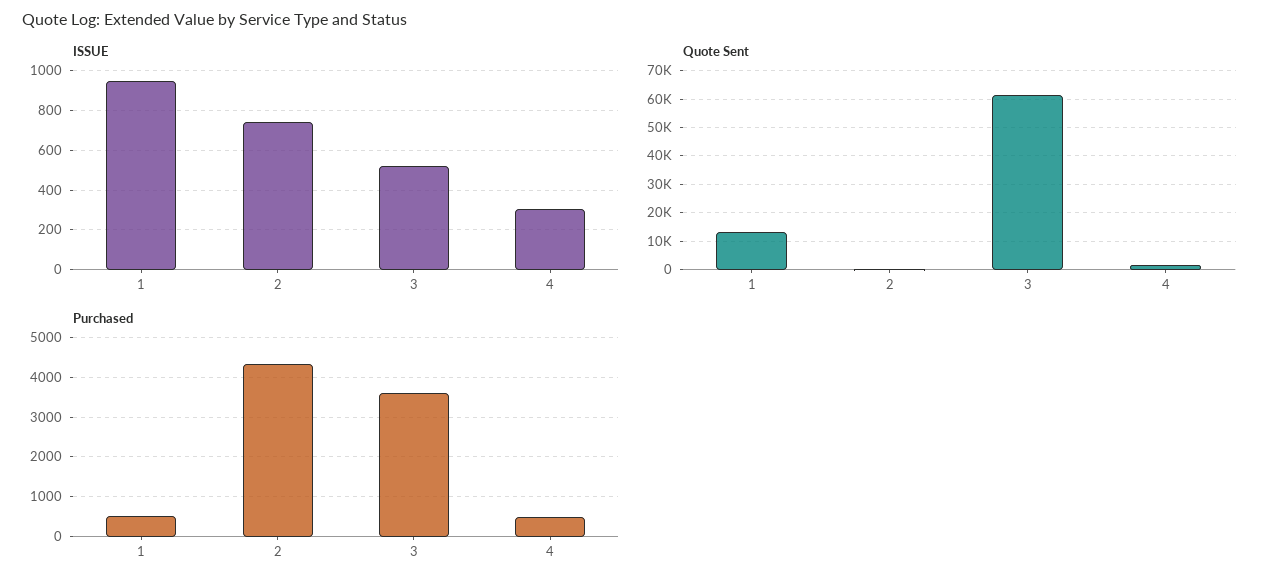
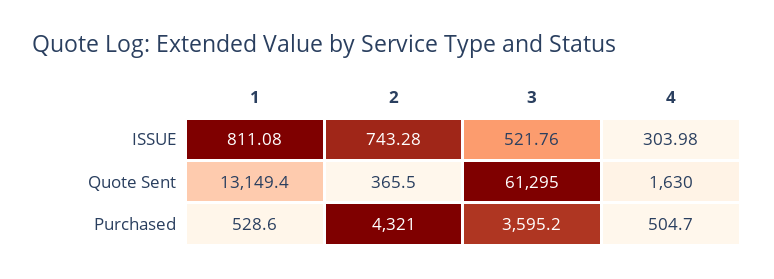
ISSUE, 1: 950 -> 811.08

